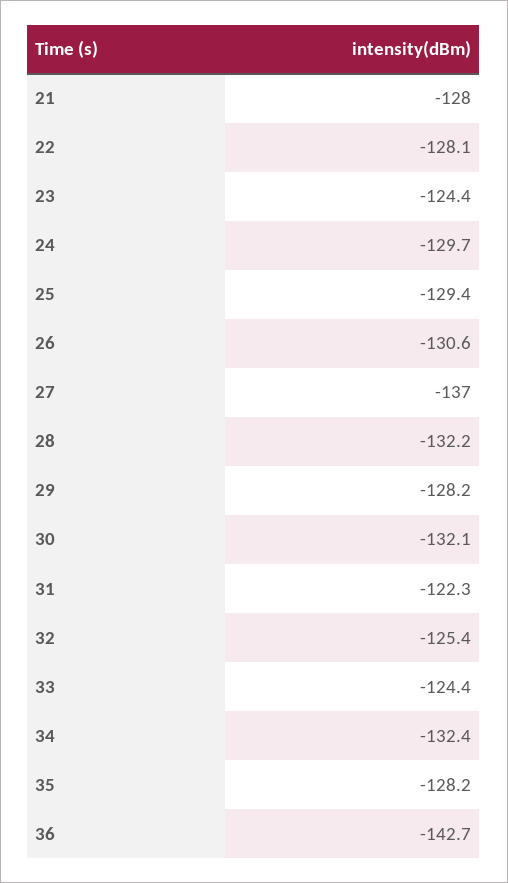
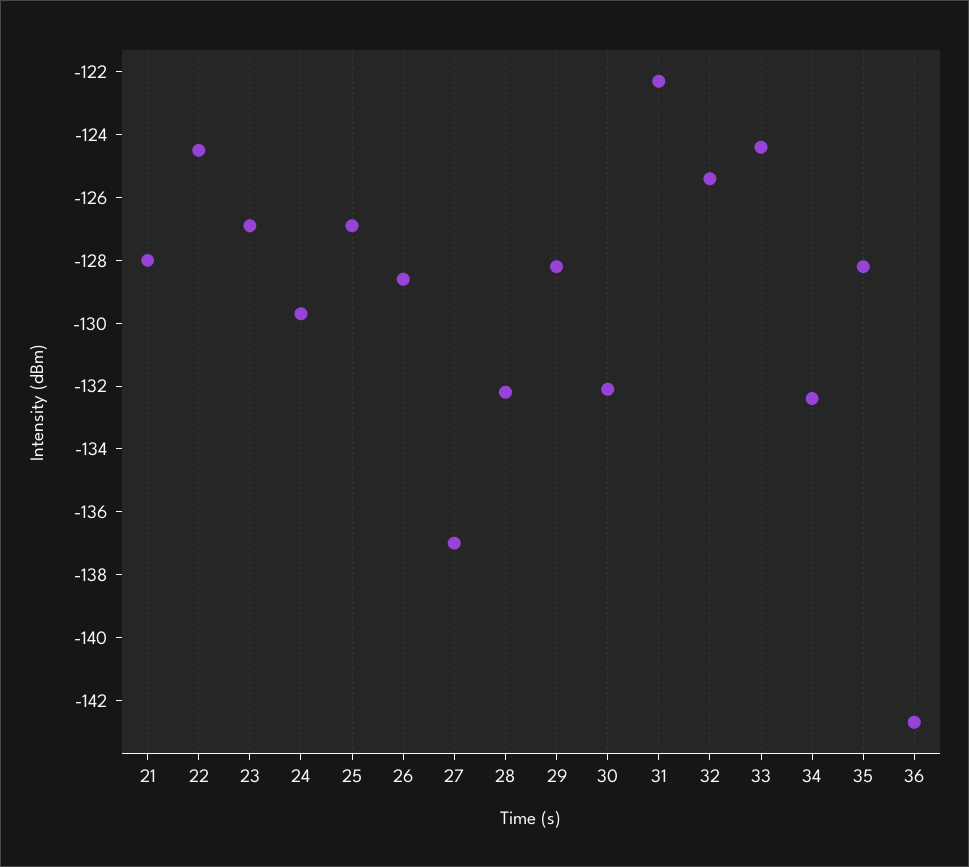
22: -128.1 -> -124.5
23: -124.4 -> -127
25: -129.4 -> -127
26: -130.6 -> -128.5

